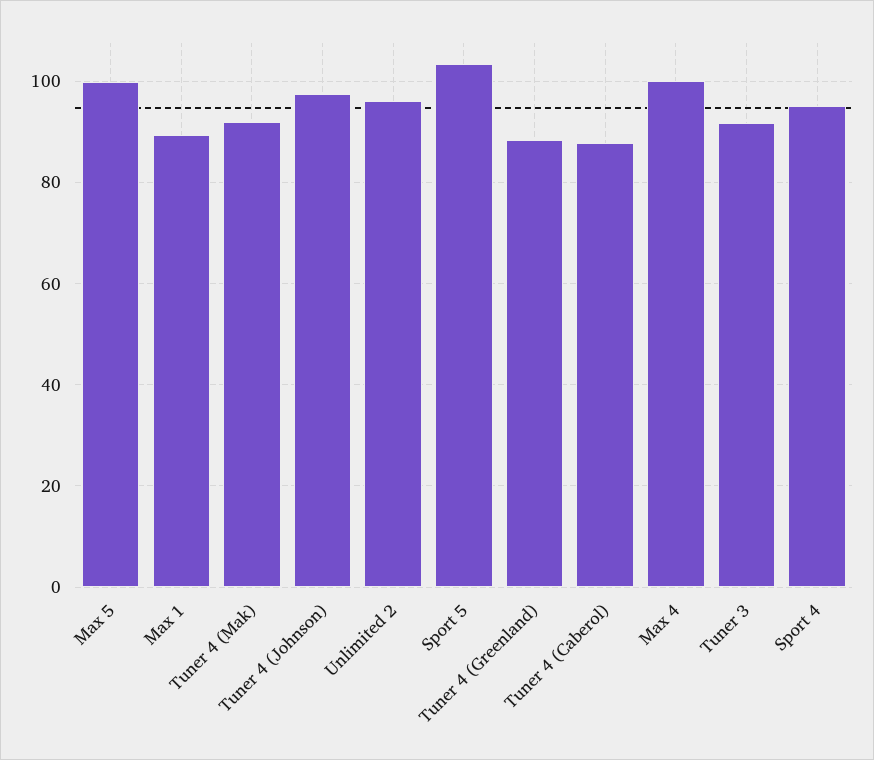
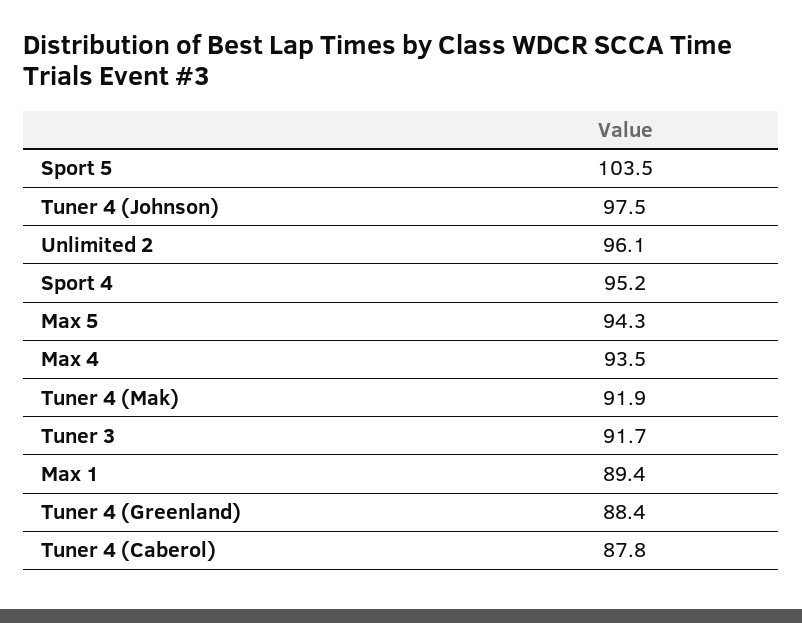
Max 5: 100 -> 94.3
Max 4: 100 -> 93.5

